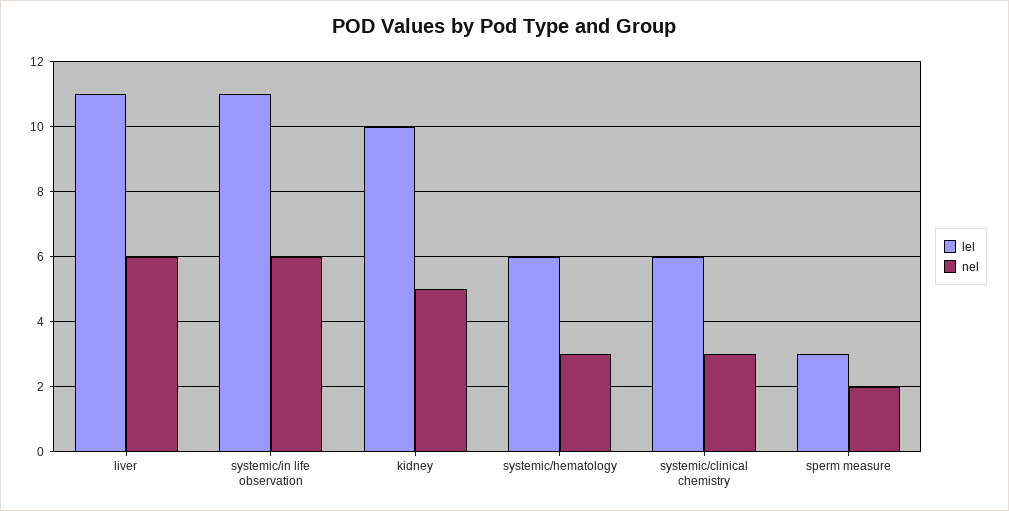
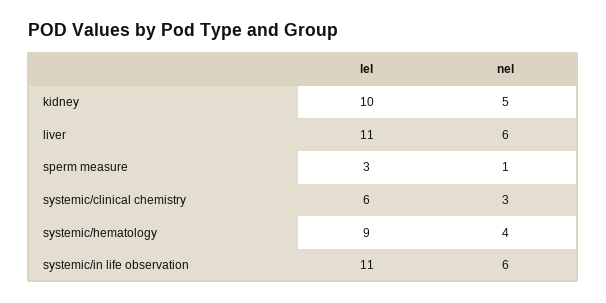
lel, systemic/hematology: 6 -> 9
nel, systemic/hematology: 3 -> 4
nel, sperm measure: 2 -> 1

